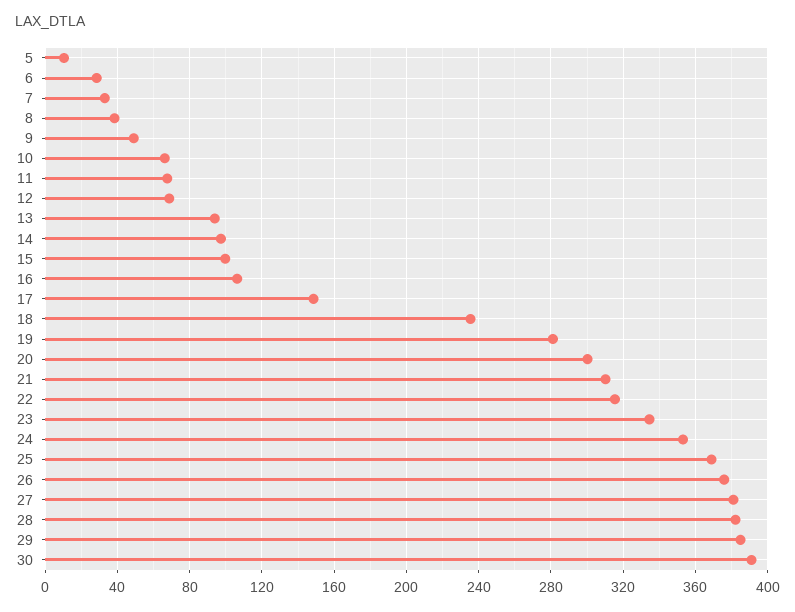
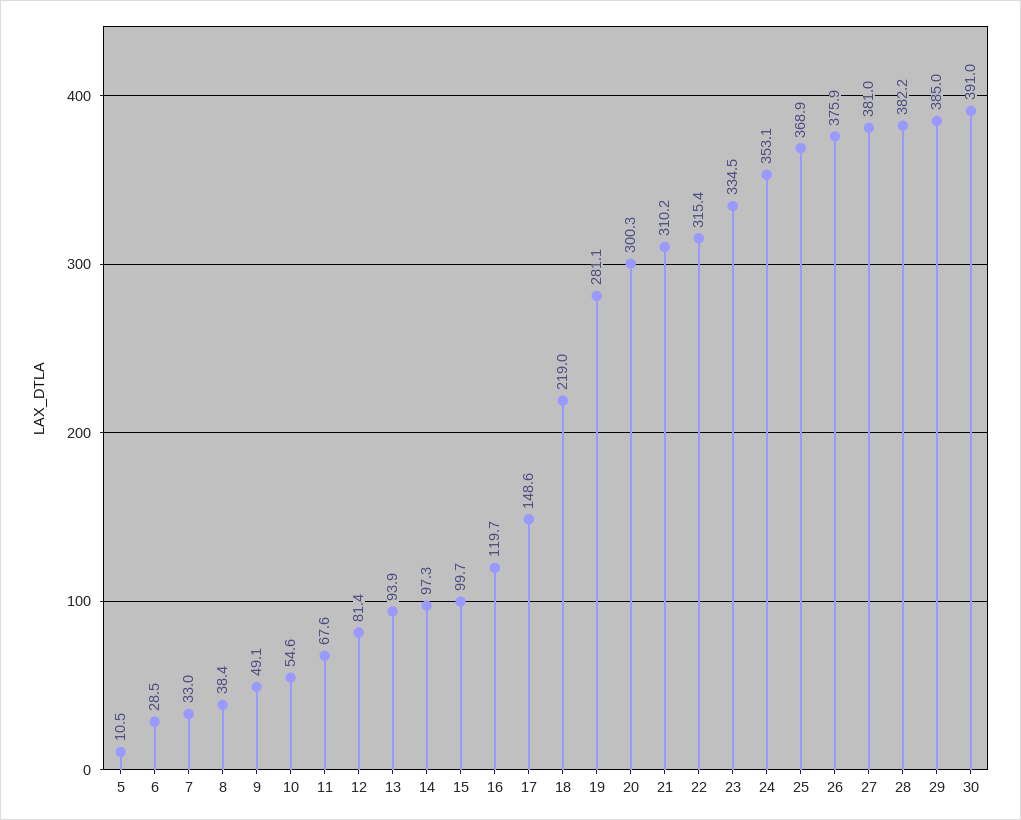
10: 65 -> 54.6
12: 70 -> 81.4
16: 105 -> 119.7
18: 235 -> 219

